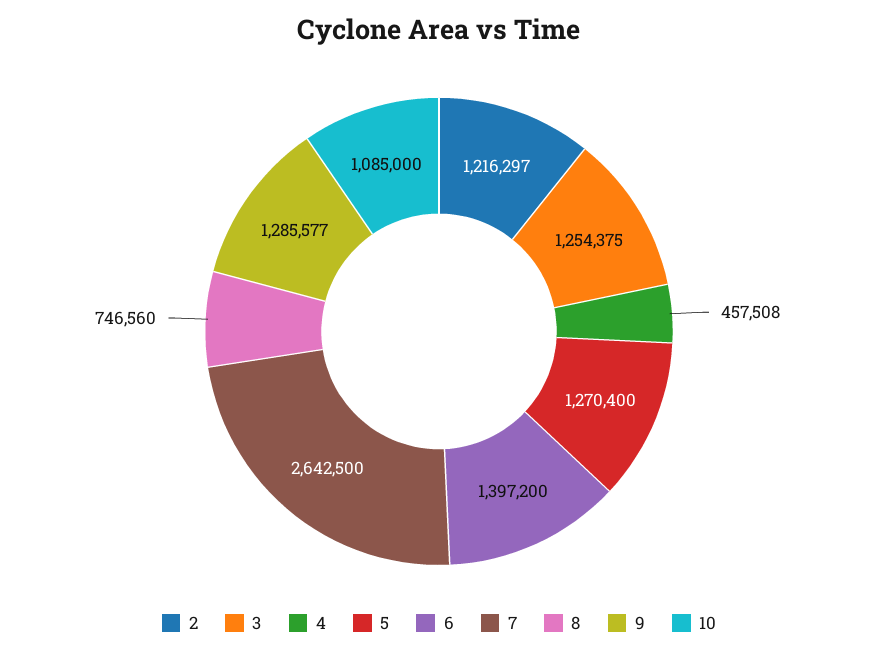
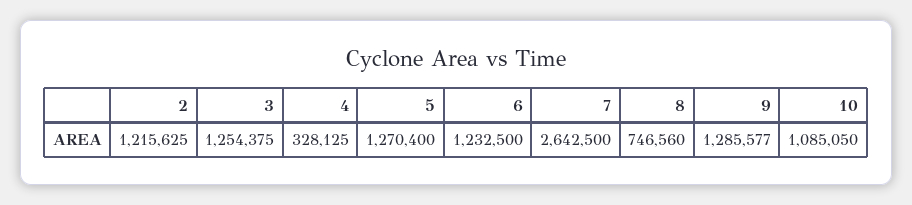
2: 1216297 -> 1215625
4: 457508 -> 328125
6: 1397200 -> 1232500
10: 1085000 -> 1085050

